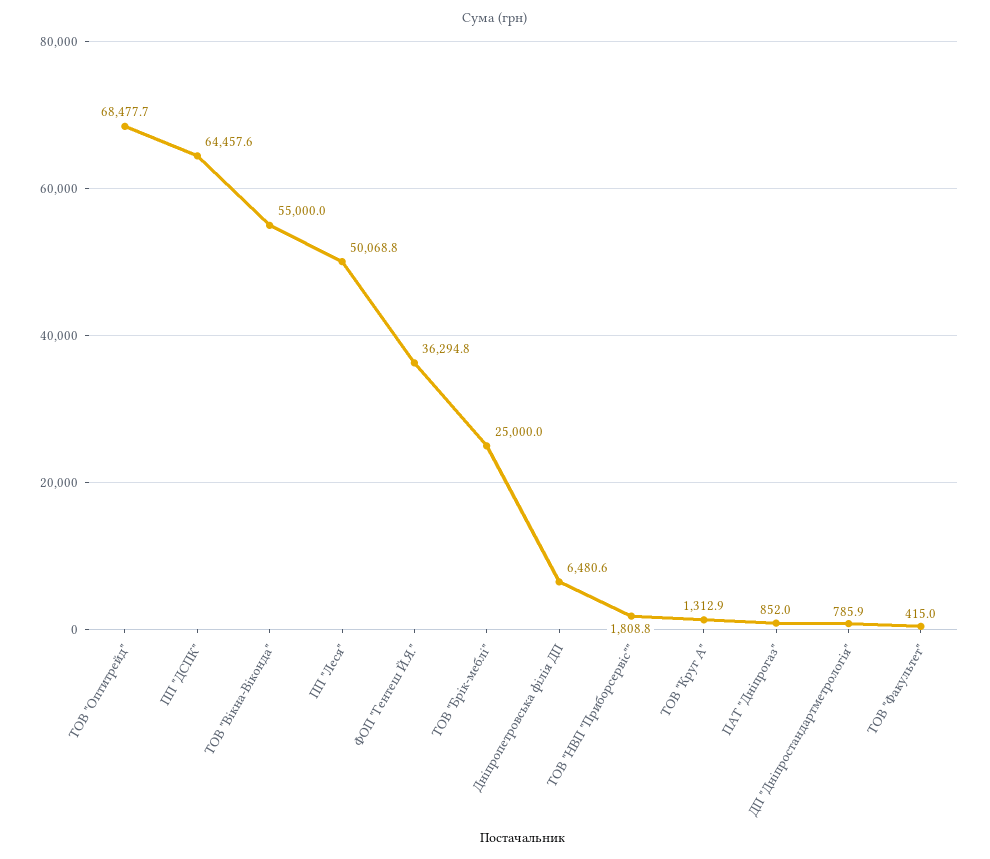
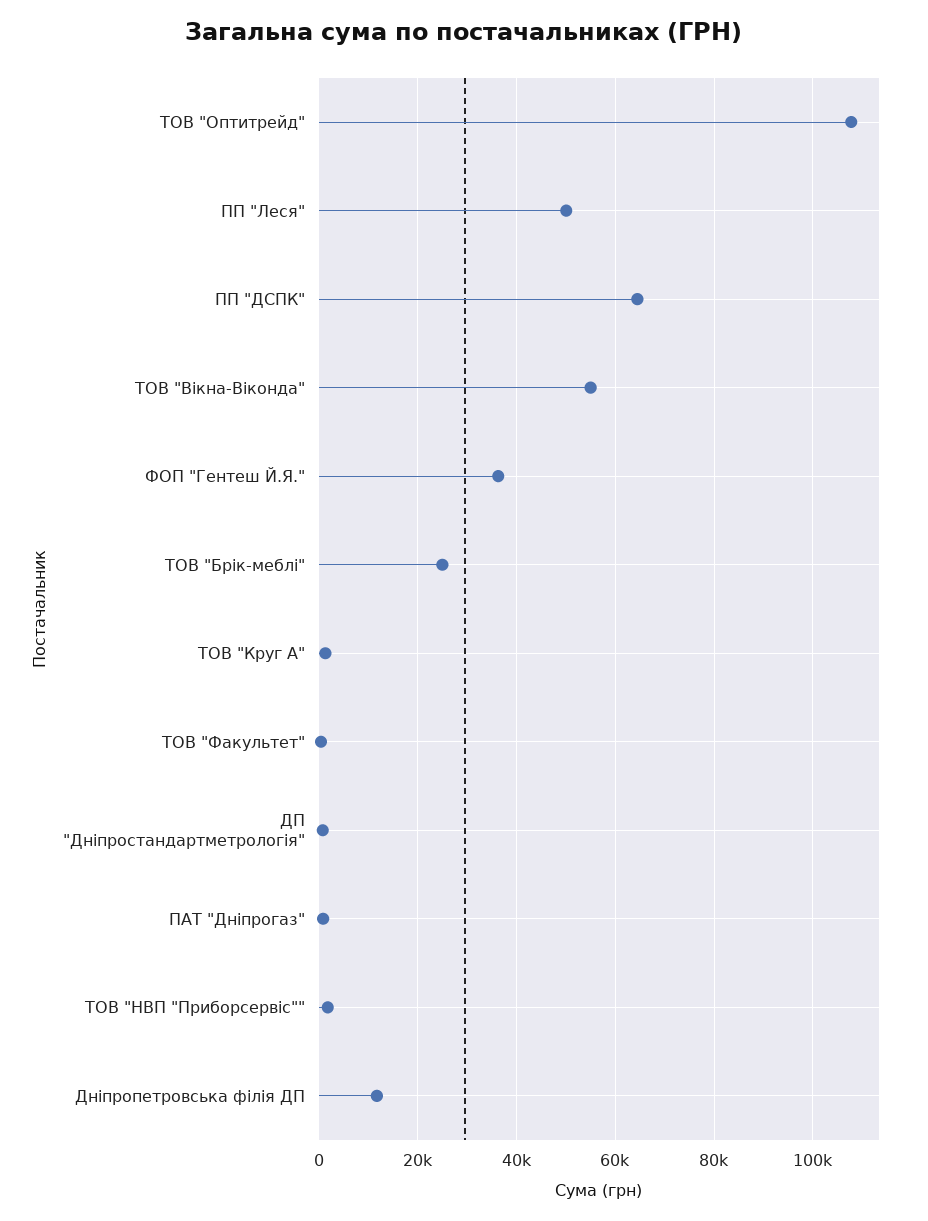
ТОВ "Оптитрейд": 68477.7 -> 108000
Дніпропетровська філія ДП: 6480.6 -> 12000

